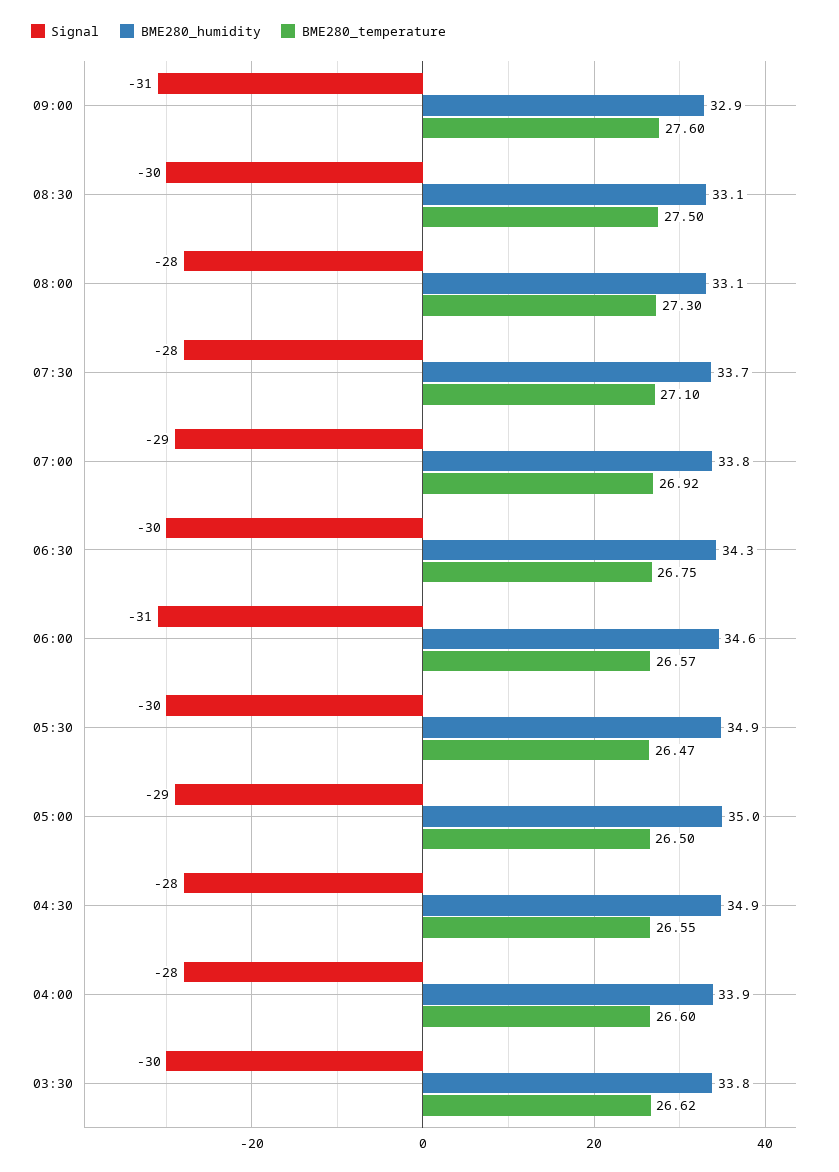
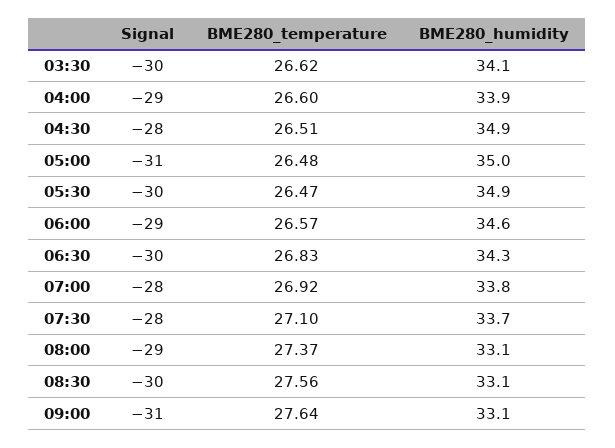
BME280_humidity, 09:00: 32.9 -> 33.1
BME280_temperature, 09:00: 27.6 -> 27.64
BME280_temperature, 08:30: 27.5 -> 27.56
Signal, 08:00: -28 -> -29
BME280_temperature, 08:00: 27.3 -> 27.37
Signal, 07:00: -29 -> -28
BME280_temperature, 06:30: 26.75 -> 26.83
Signal, 06:00: -31 -> -29
Signal, 05:00: -29 -> -31
BME280_temperature, 05:00: 26.5 -> 26.48
BME280_temperature, 04:30: 26.55 -> 26.51
Signal, 04:00: -28 -> -29
BME280_humidity, 03:30: 33.8 -> 34.1

